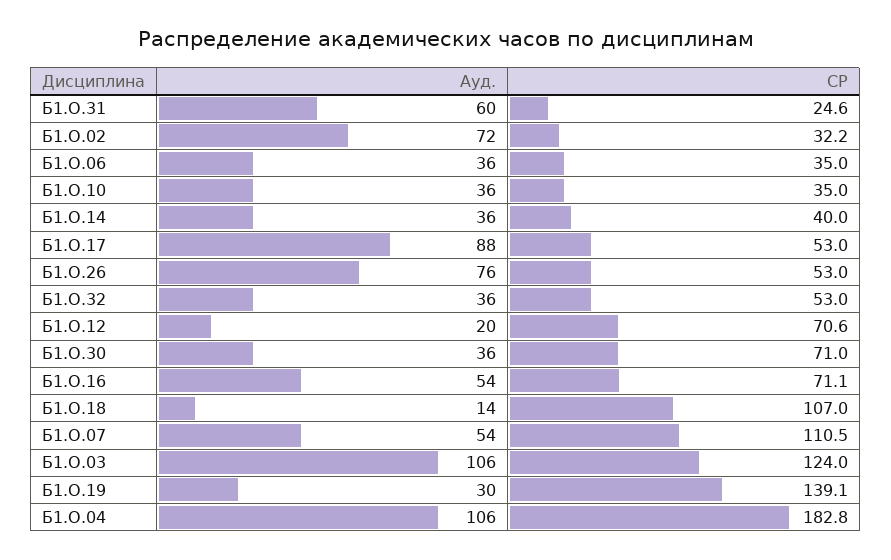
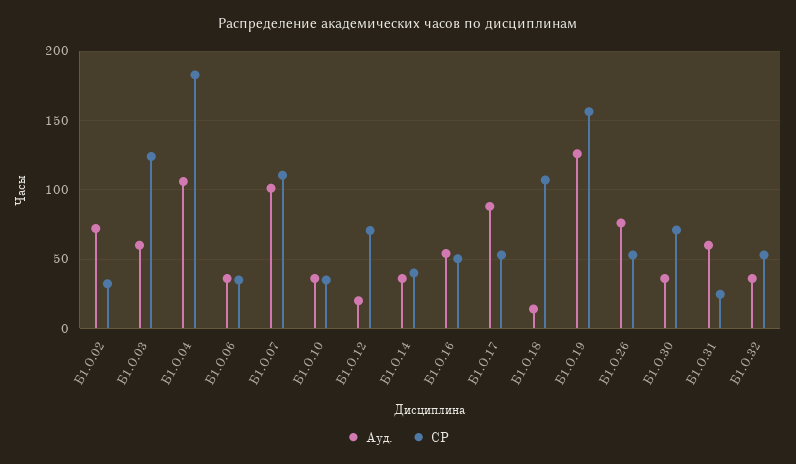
СР, Б1.О.16: 71.1 -> 50
Ауд., Б1.О.07: 54 -> 100
Ауд., Б1.О.03: 106 -> 60
Ауд., Б1.О.19: 30 -> 125
СР, Б1.О.19: 139.1 -> 155

